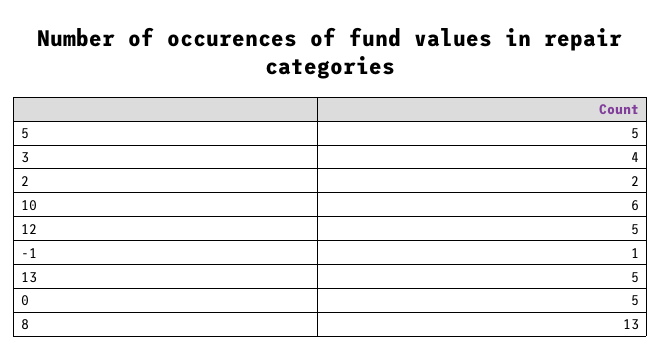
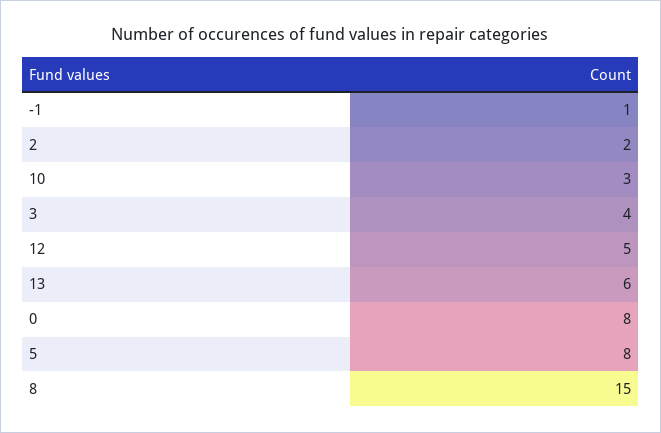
5: 5 -> 8
10: 6 -> 3
13: 5 -> 6
0: 5 -> 8
8: 13 -> 15

